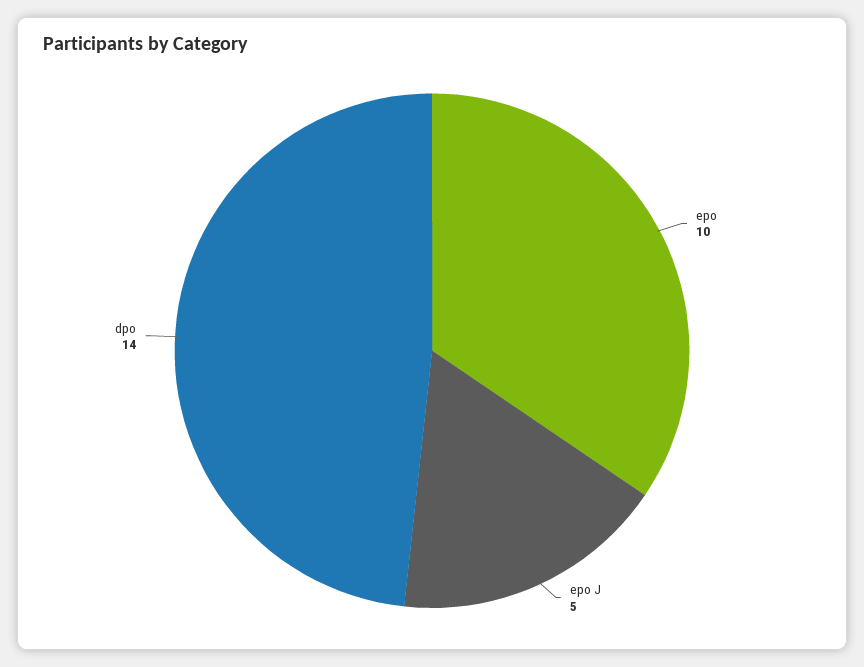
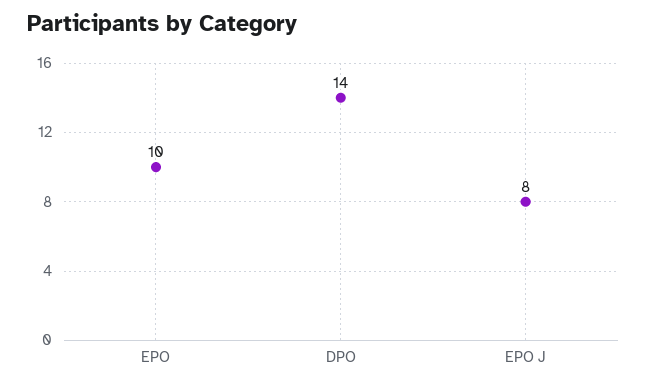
epo J: 5 -> 8

